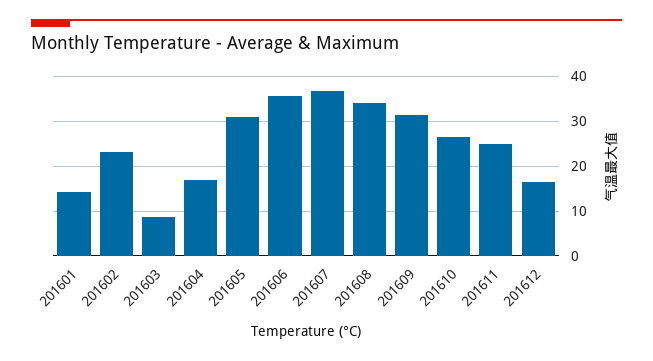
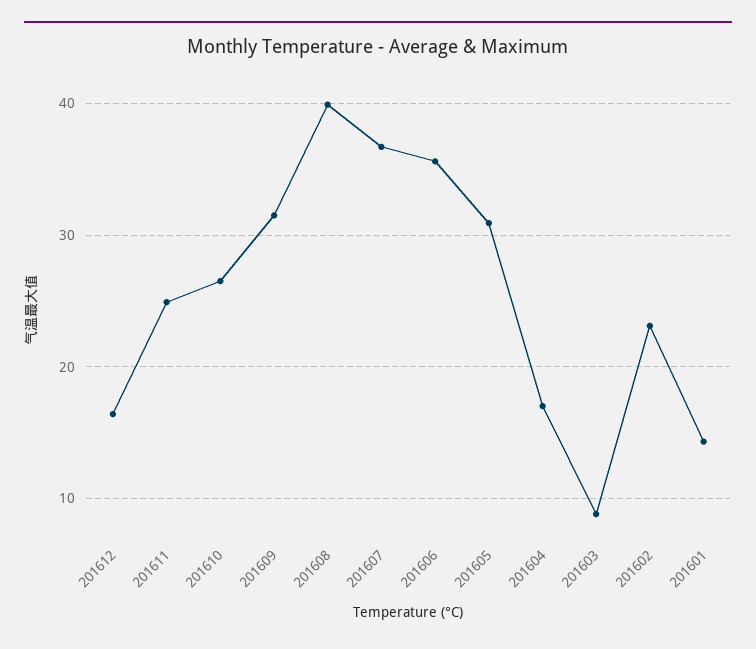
201608: 34 -> 40

